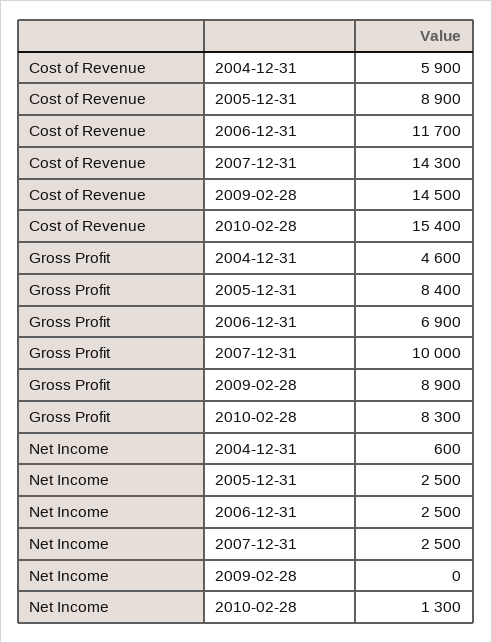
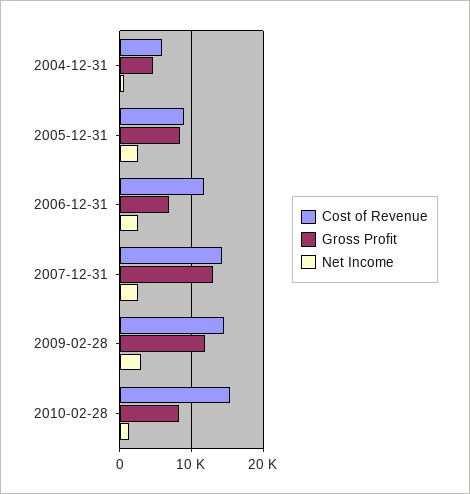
Gross Profit, 2007-12-31: 10000 -> 13000
Gross Profit, 2009-02-28: 8900 -> 12000
Net Income, 2009-02-28: 0 -> 3000

